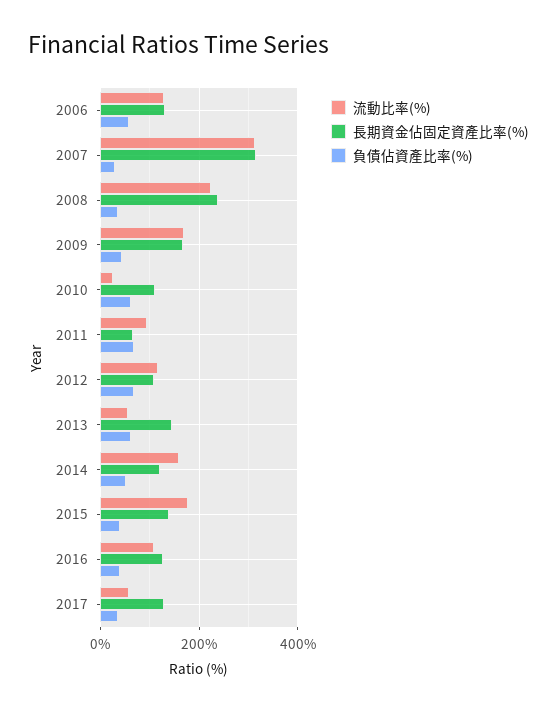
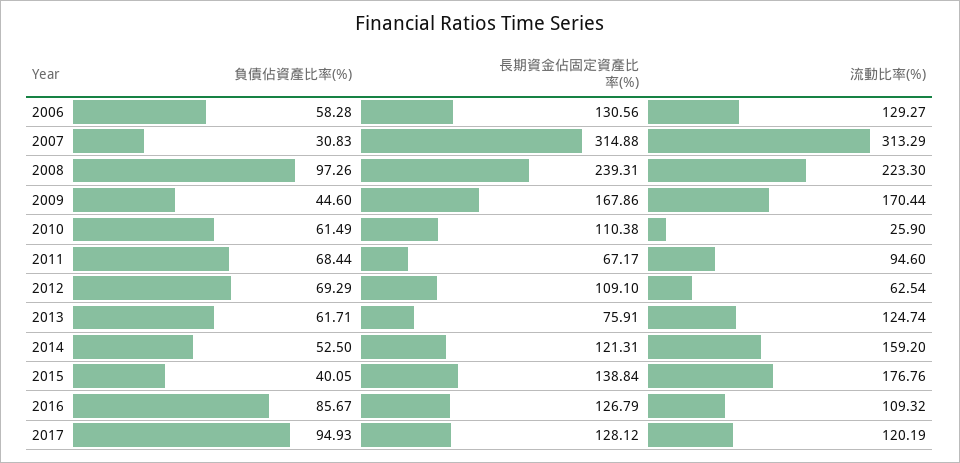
負債佔資產比率(%), 2008: 40 -> 97.26
流動比率(%), 2012: 120 -> 62.54
流動比率(%), 2013: 60 -> 124.74
長期資金佔固定資產比率(%), 2013: 140 -> 75.91
負債佔資產比率(%), 2016: 40 -> 85.67
流動比率(%), 2017: 60 -> 120.19
負債佔資產比率(%), 2017: 40 -> 94.93

